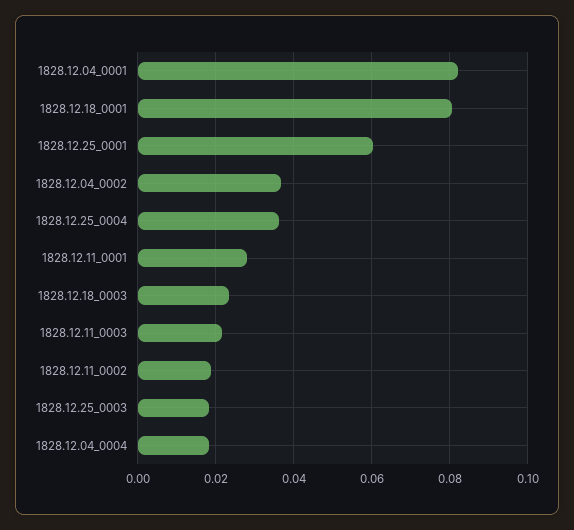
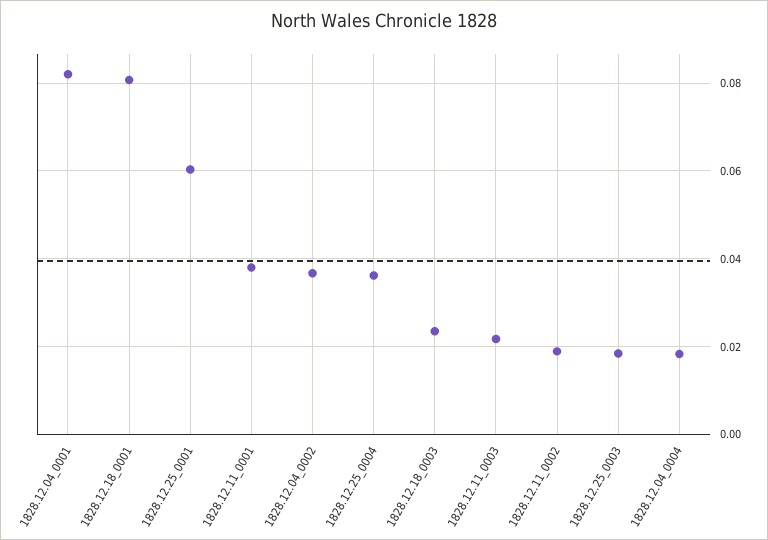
1828.12.11_0001: 0.028 -> 0.038

